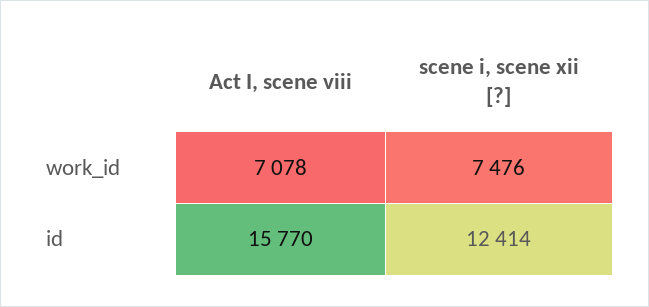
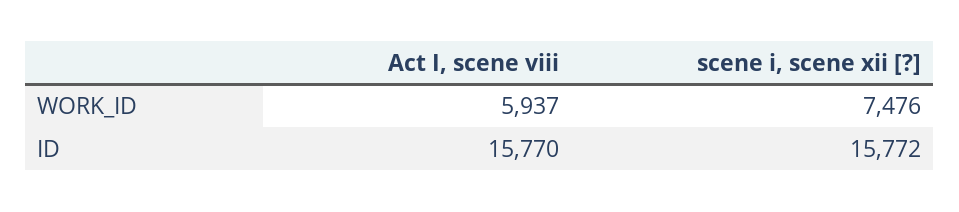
Act I, scene viii, work_id: 7078 -> 5937
scene i, scene xii [?], id: 12414 -> 15772

